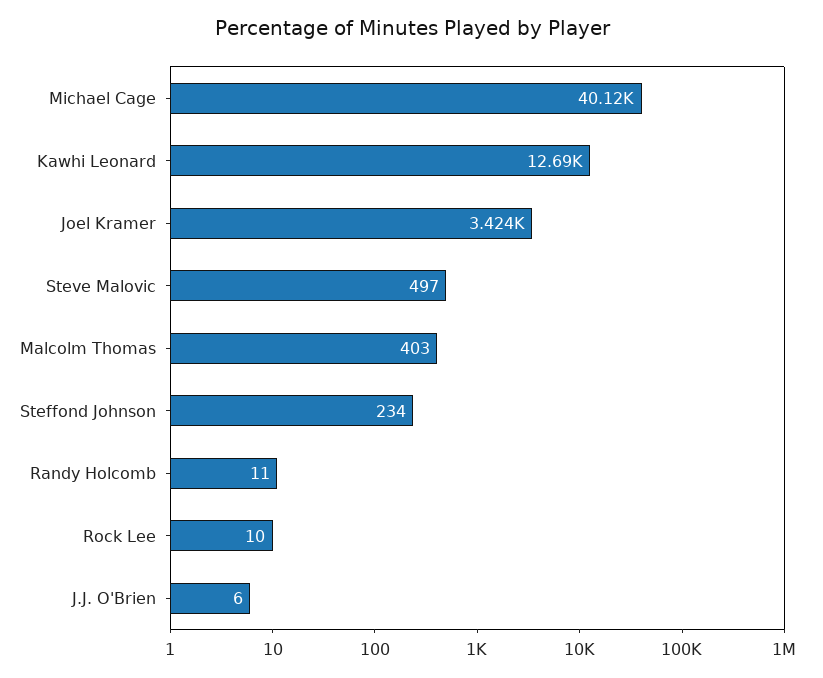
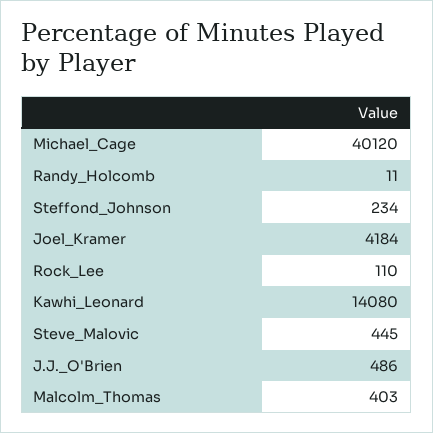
Kawhi Leonard: 12690 -> 14080
Joel Kramer: 3424 -> 4184
Steve Malovic: 497 -> 445
Rock Lee: 10 -> 110
J.J. O'Brien: 6 -> 486

